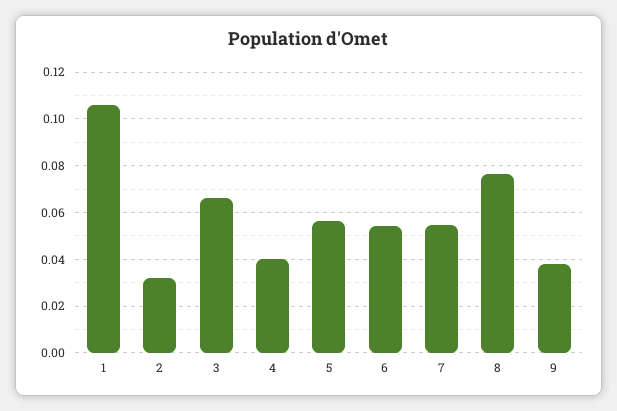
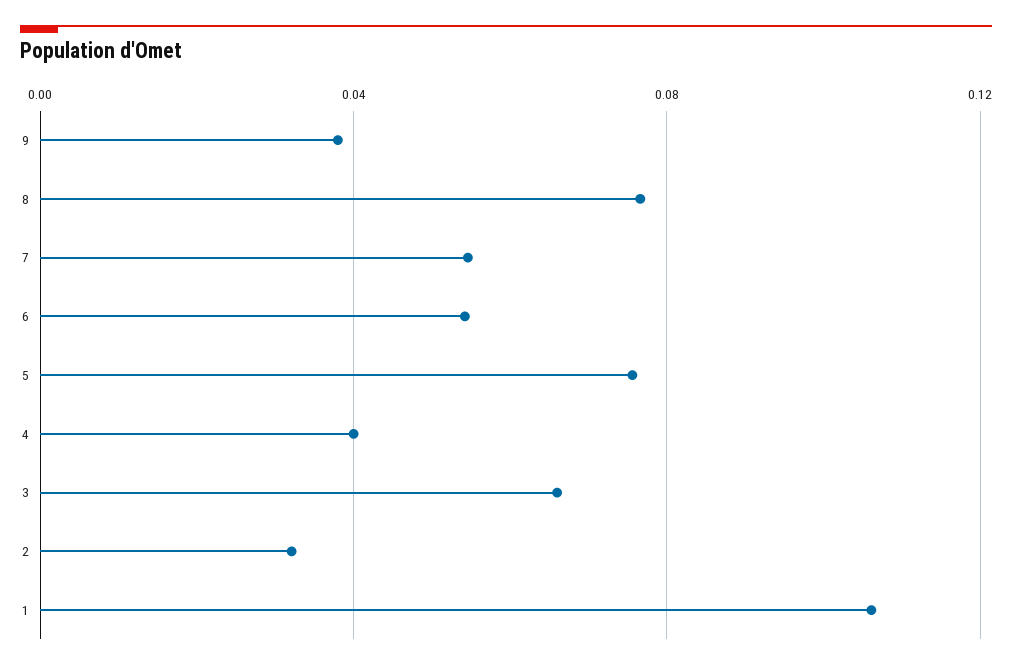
5: 0.055 -> 0.075

